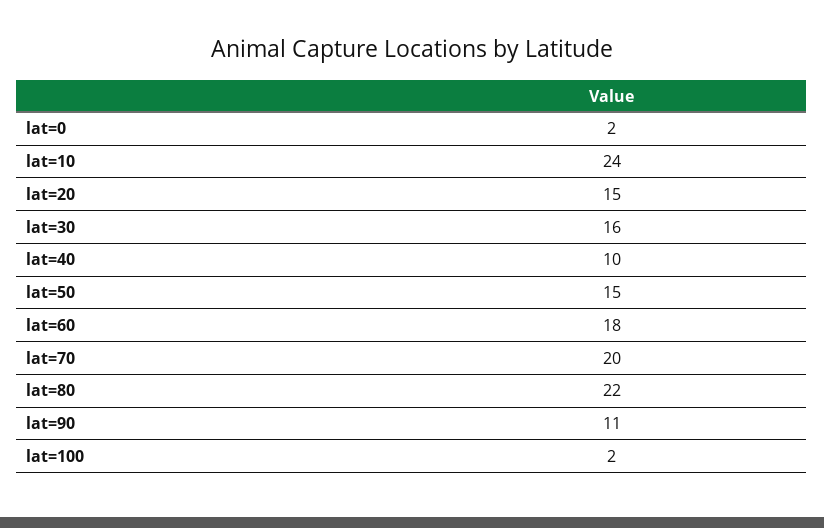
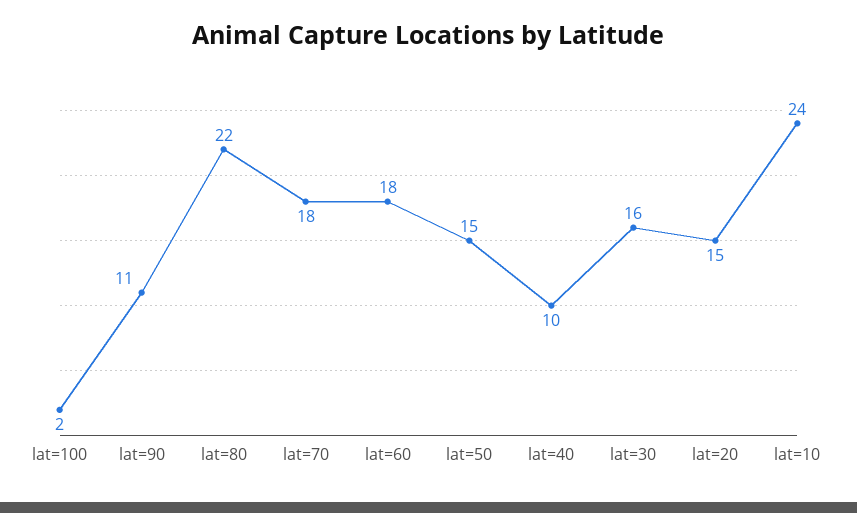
lat=0: 2 -> none
lat=70: 20 -> 18

